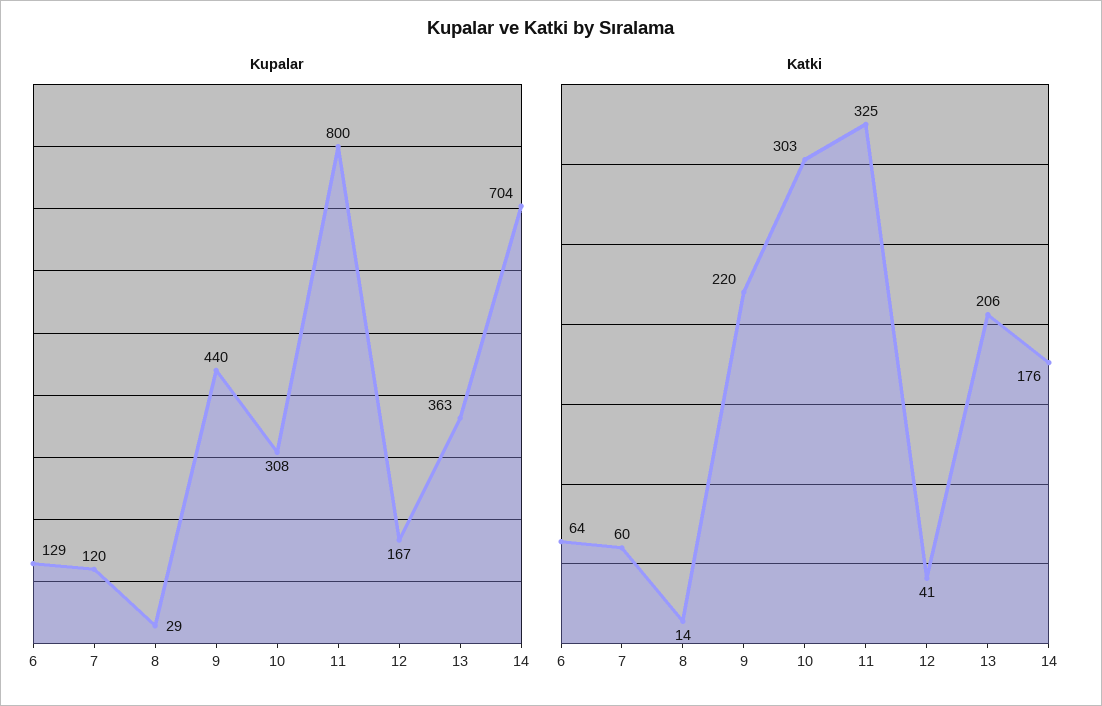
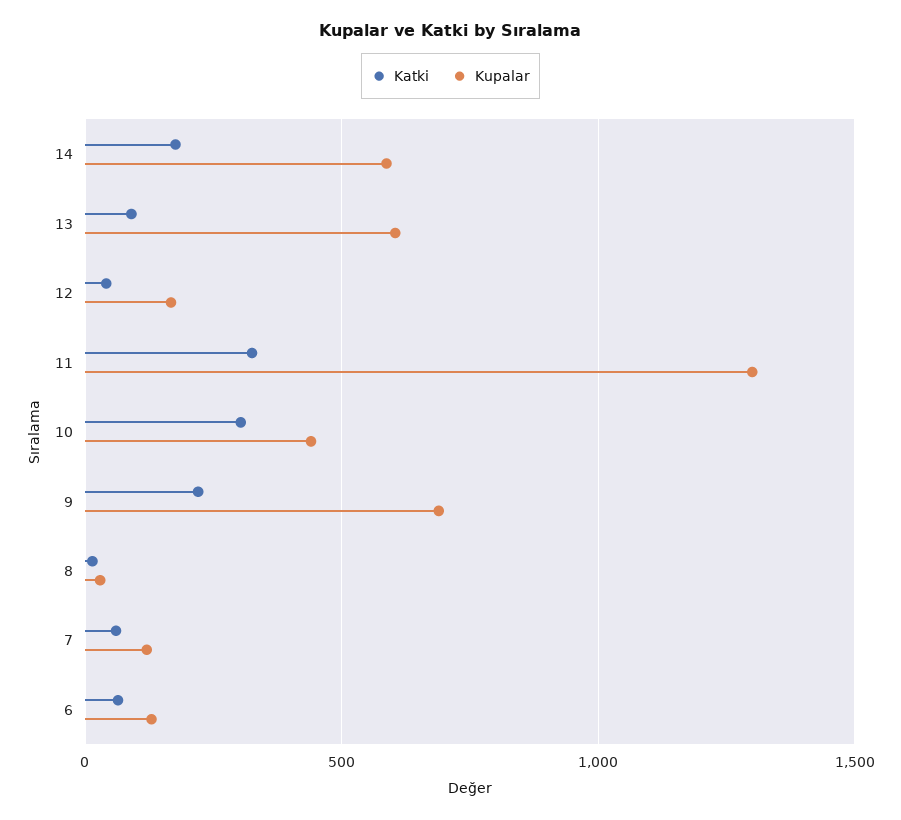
Kupalar, 9: 440 -> 700
Kupalar, 10: 308 -> 450
Kupalar, 11: 800 -> 1300
Kupalar, 13: 363 -> 600
Kupalar, 14: 704 -> 600
Katki, 13: 206 -> 100

